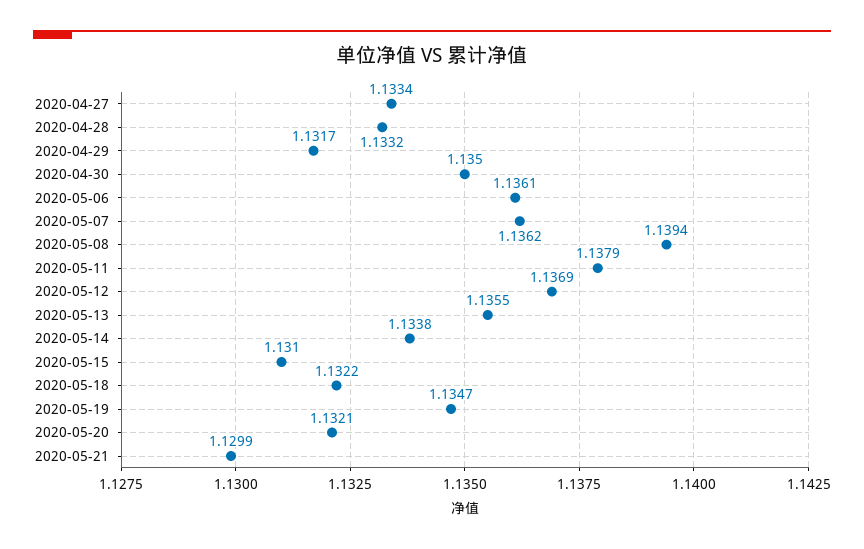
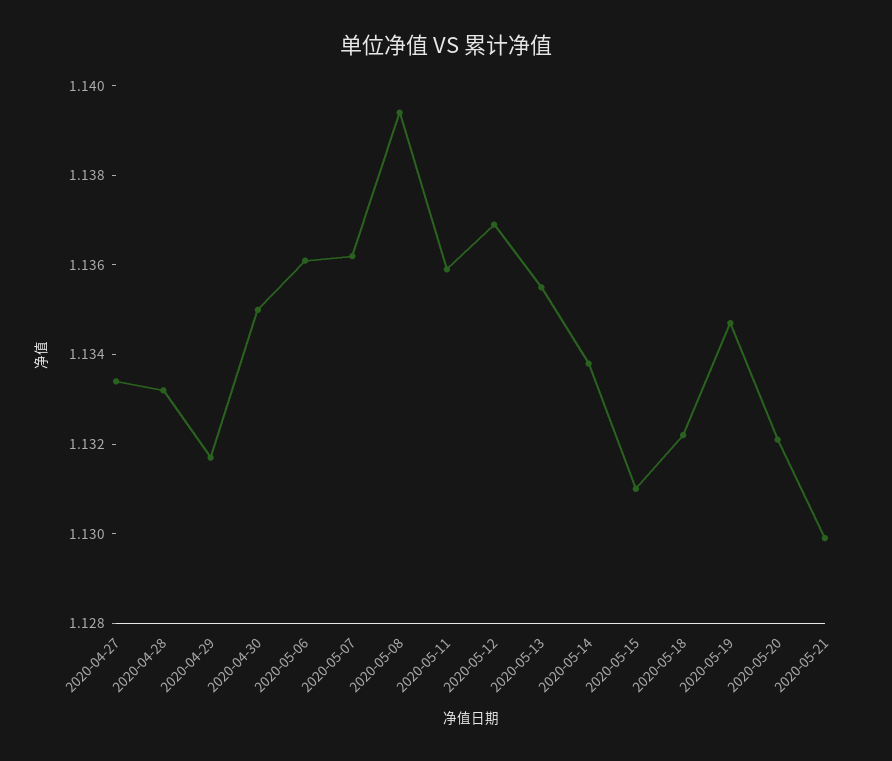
2020-05-11: 1.1379 -> 1.136

